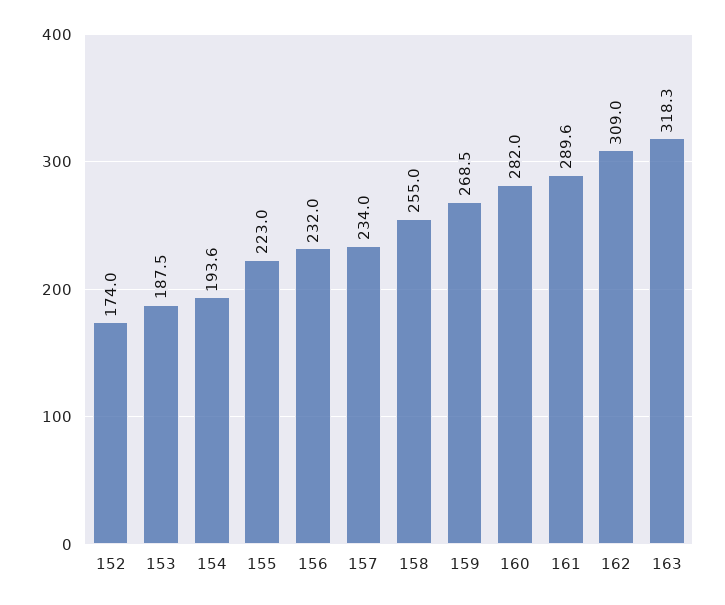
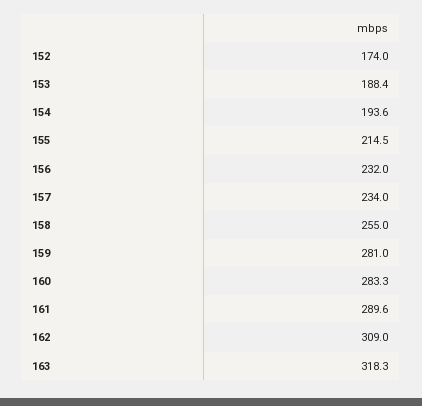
153: 187.5 -> 188.4
155: 223 -> 214.5
159: 268.5 -> 281
160: 282 -> 283.3

